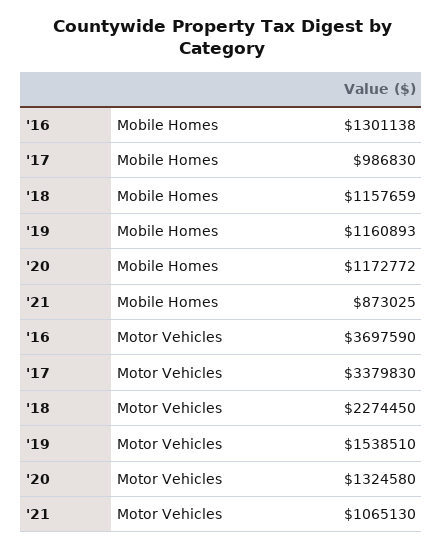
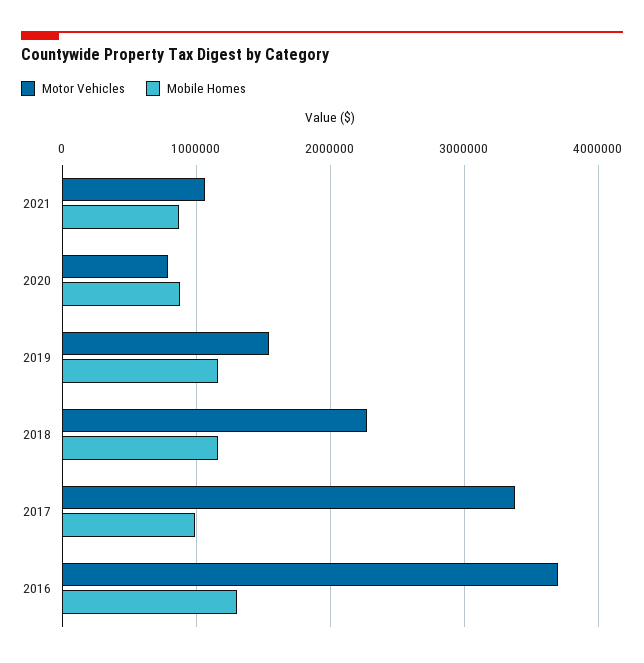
Mobile Homes, '20: 1172772 -> 900000
Motor Vehicles, '20: 1324580 -> 800000

